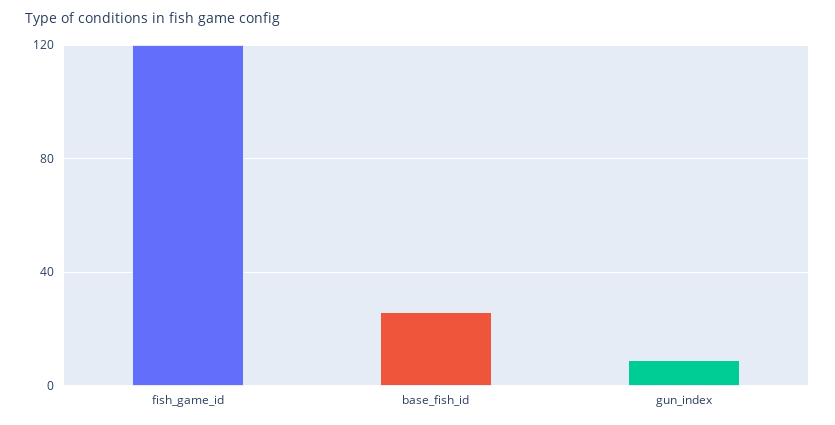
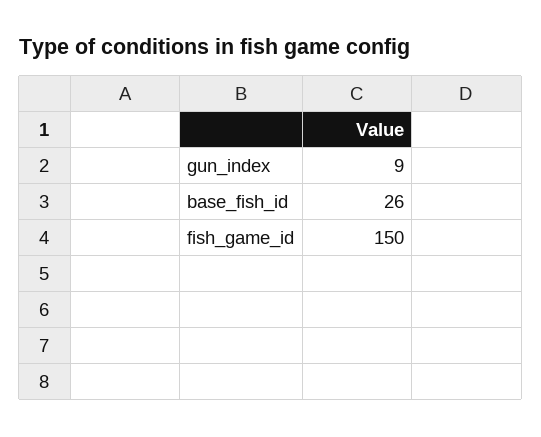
fish_game_id: 120 -> 150

